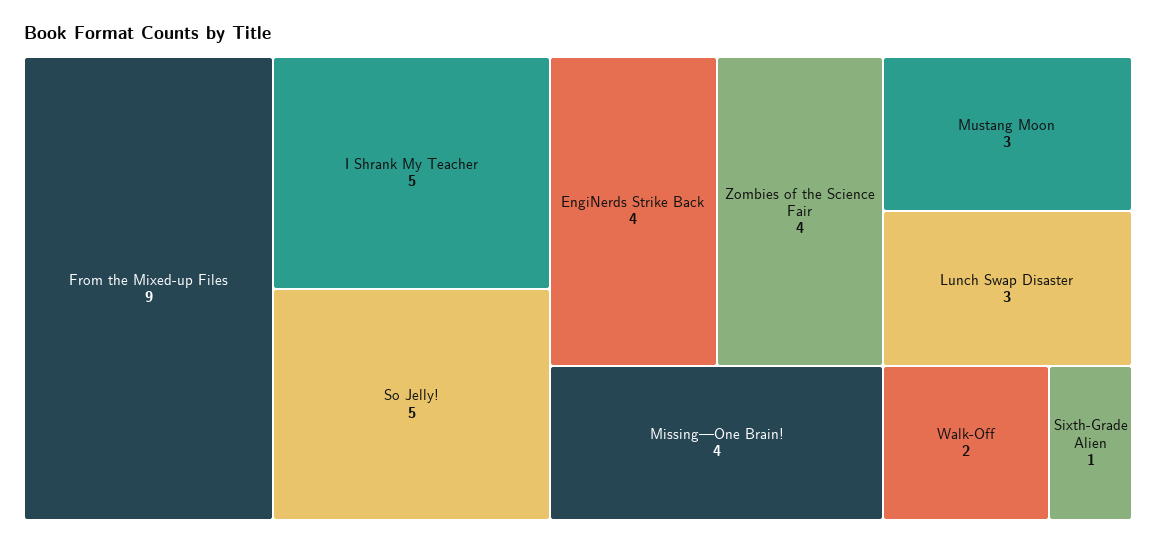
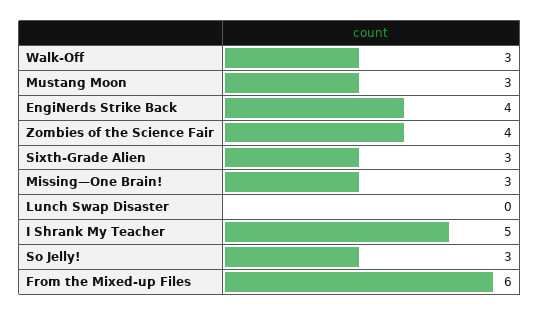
From the Mixed-up Files: 9 -> 6
So Jelly!: 5 -> 3
Missing—One Brain!: 4 -> 3
Lunch Swap Disaster: 3 -> 0
Walk-Off: 2 -> 3
Sixth-Grade Alien: 1 -> 3

